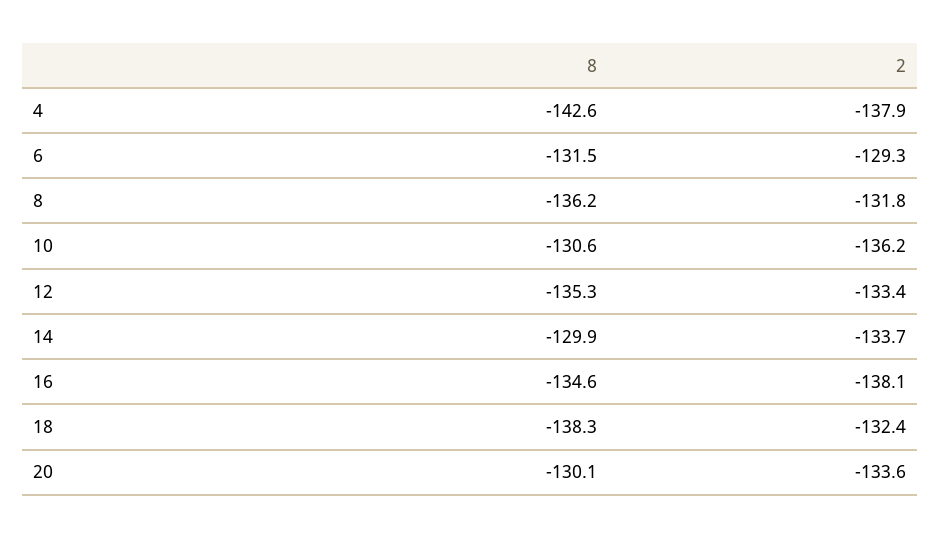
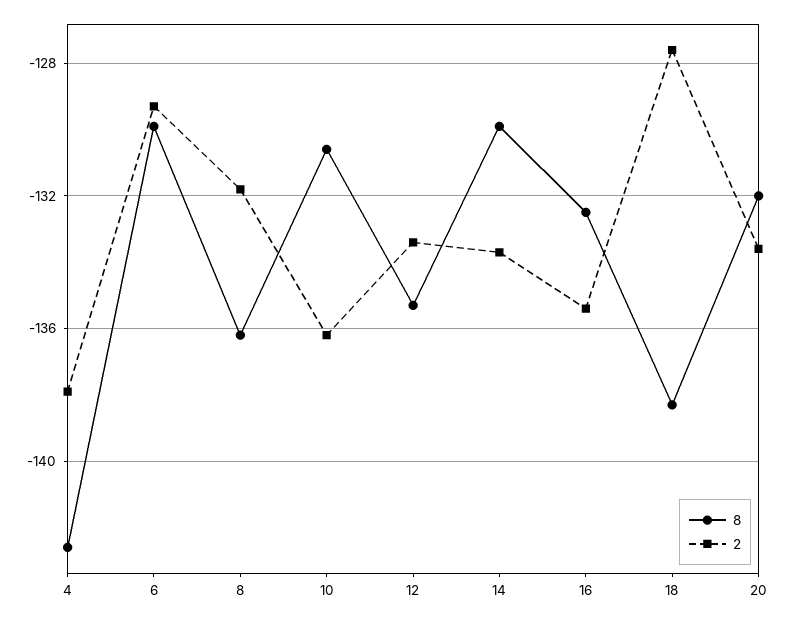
8, 6: -131.5 -> -130
8, 16: -134.6 -> -132.5
2, 16: -138.1 -> -135.5
2, 18: -132.4 -> -127.5
8, 20: -130.1 -> -132

